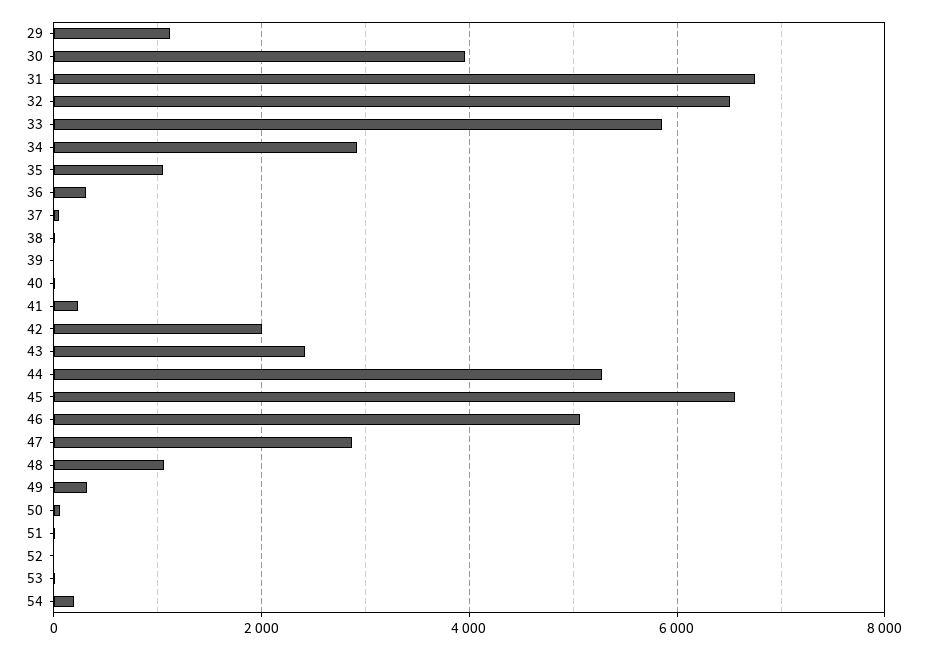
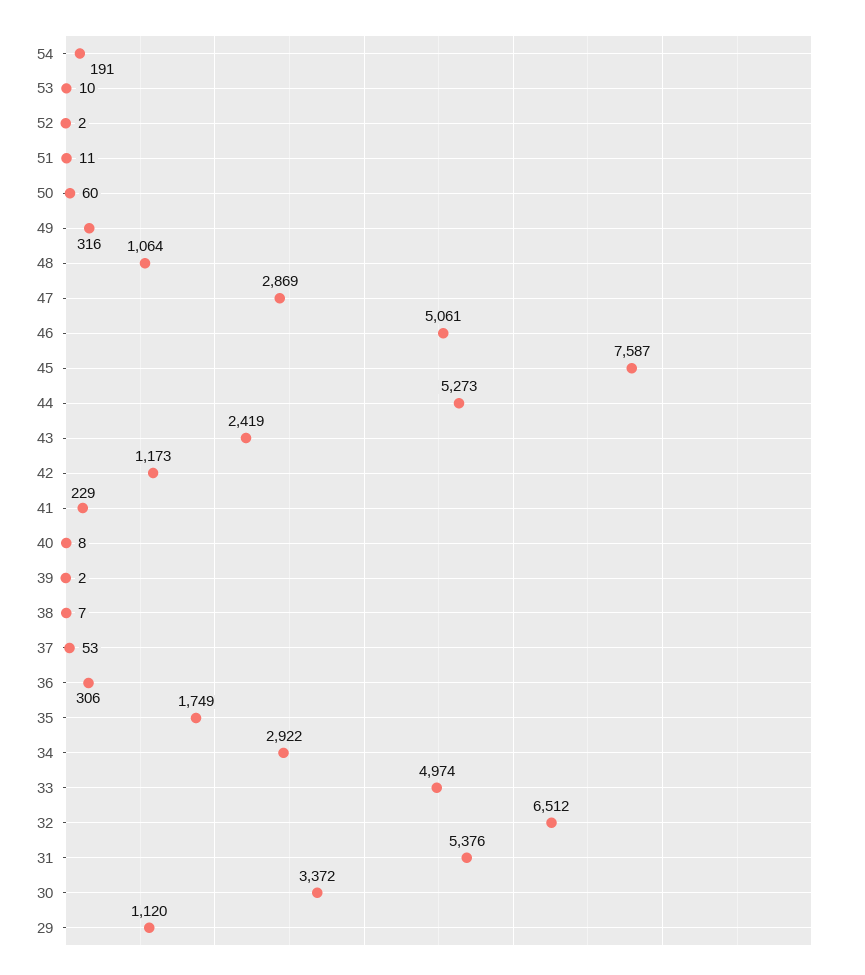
30: 4000 -> 3372
31: 6800 -> 5376
33: 5800 -> 4974
35: 1000 -> 1749
42: 2000 -> 1173
45: 6600 -> 7587

